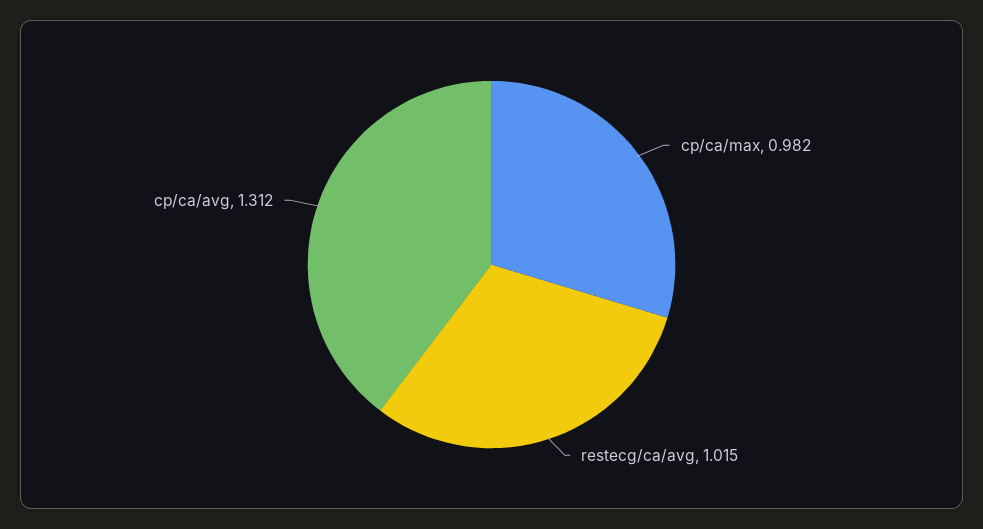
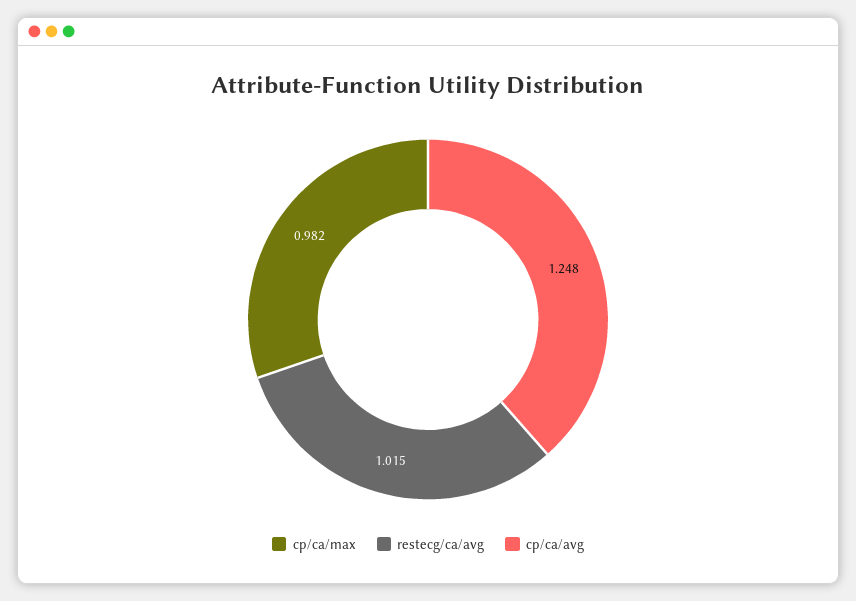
cp/ca/avg: 1.312 -> 1.248

